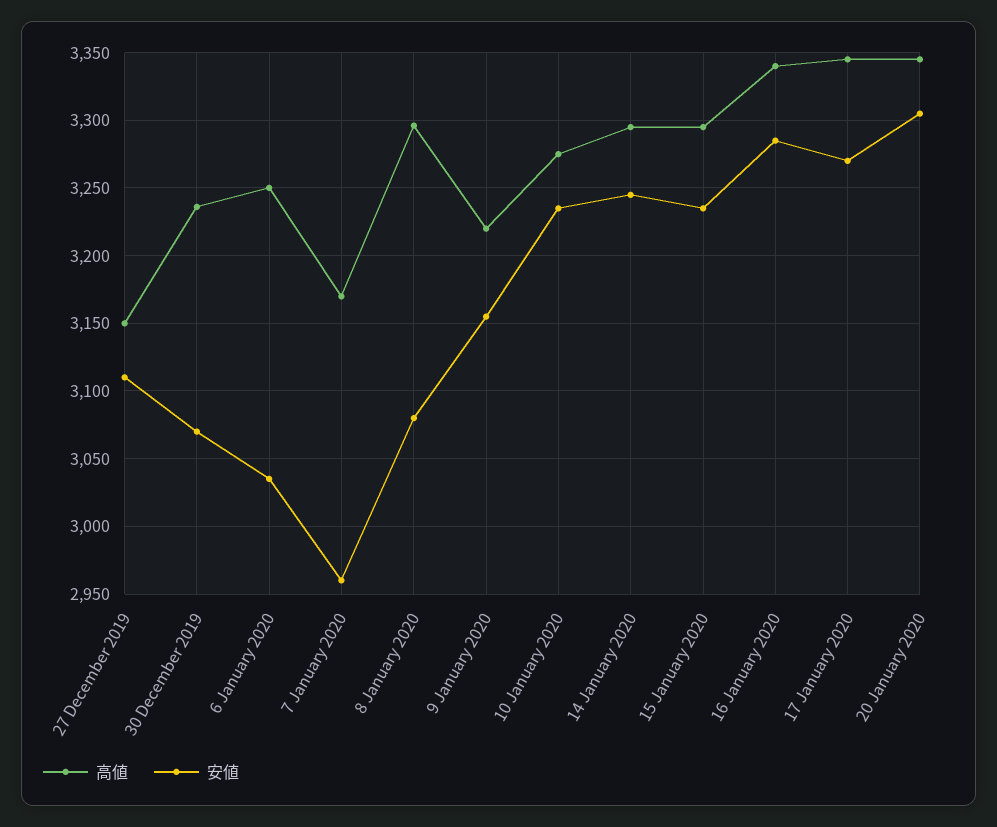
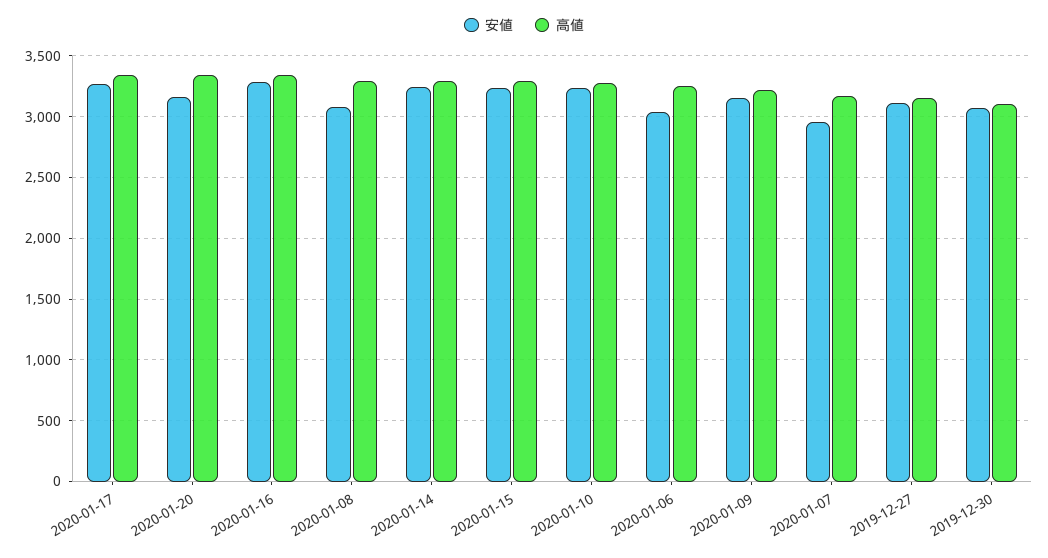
高値, 30 December 2019: 3235 -> 3100
安値, 20 January 2020: 3305 -> 3150

